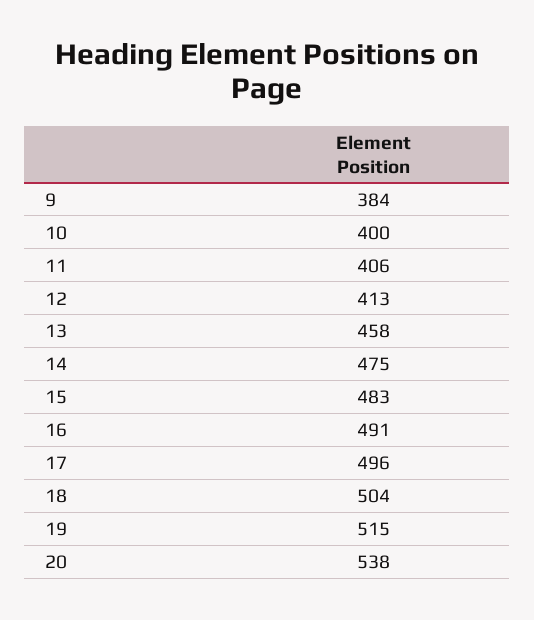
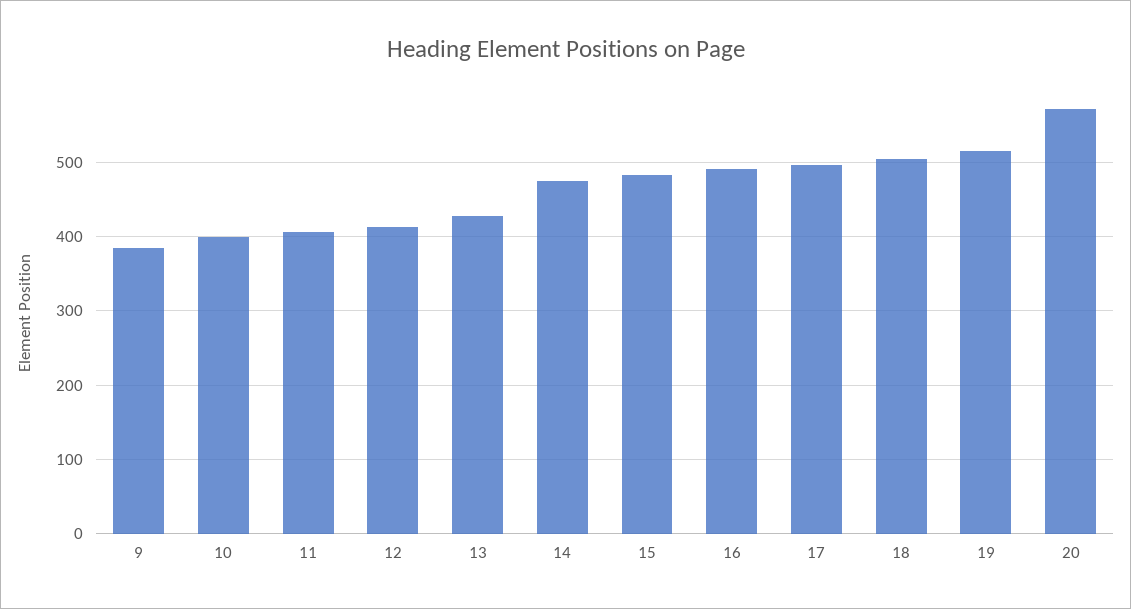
13: 458 -> 430
20: 538 -> 570

